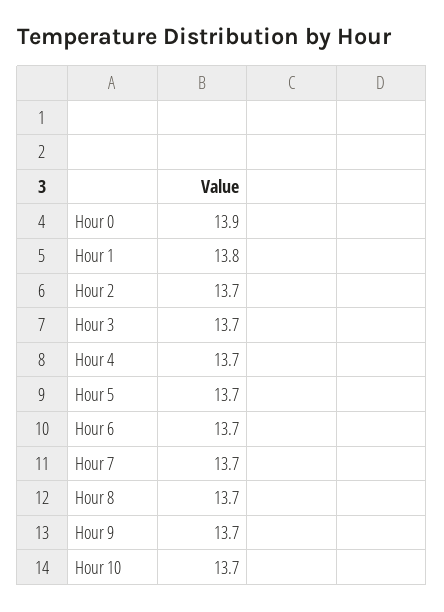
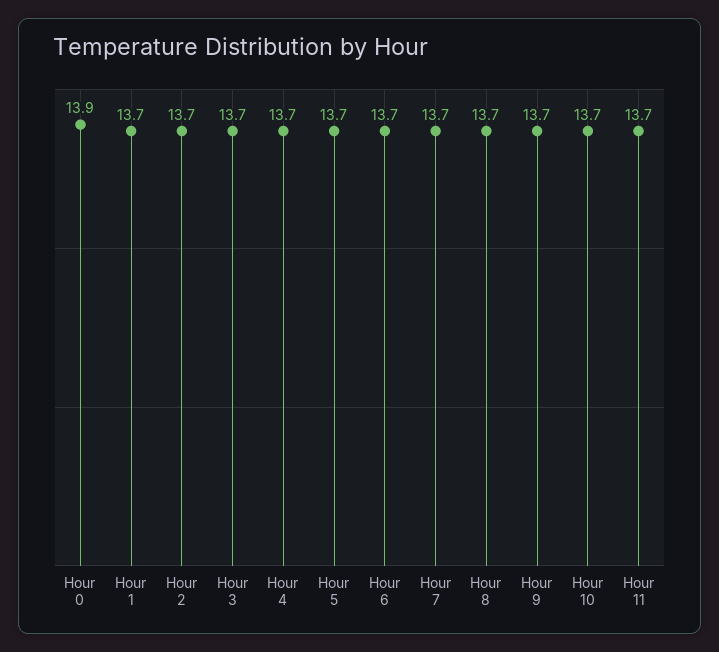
Hour 1: 13.8 -> 13.7
Hour 11: none -> 13.7

